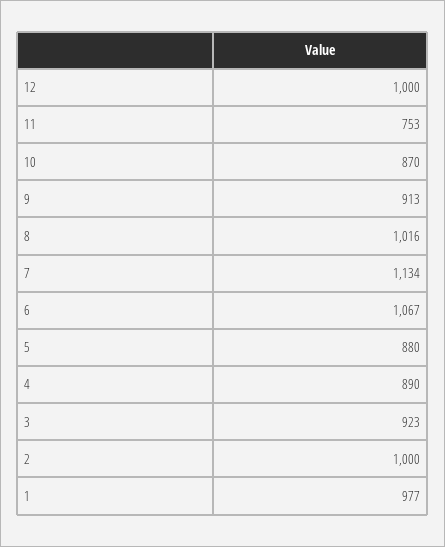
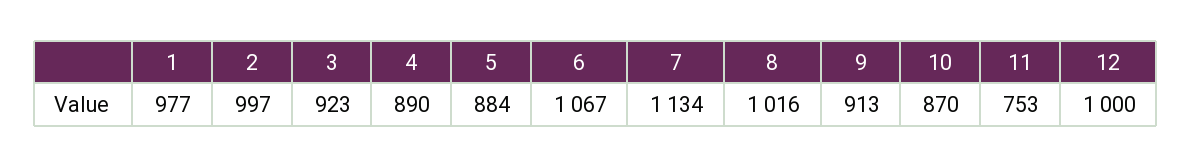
5: 880 -> 884
2: 1000 -> 997

